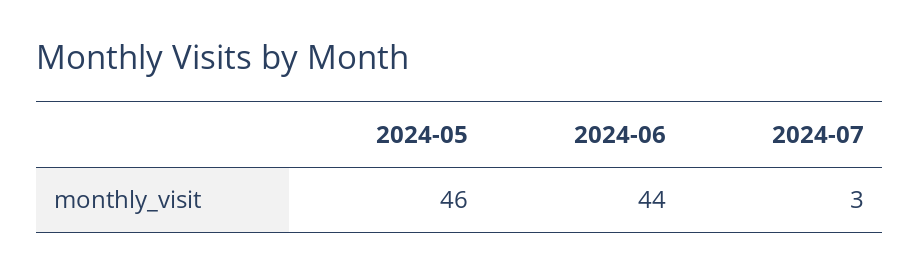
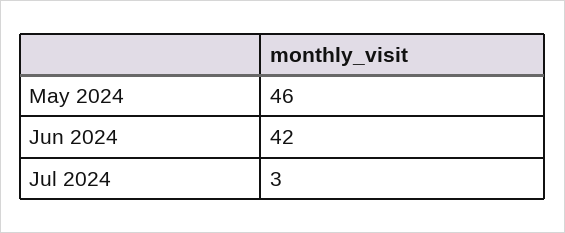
2024-06: 44 -> 42

